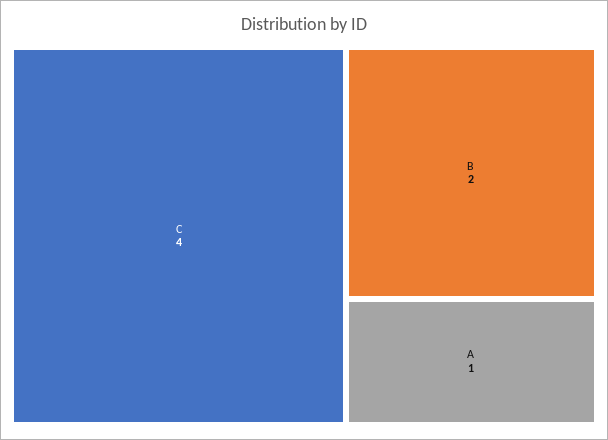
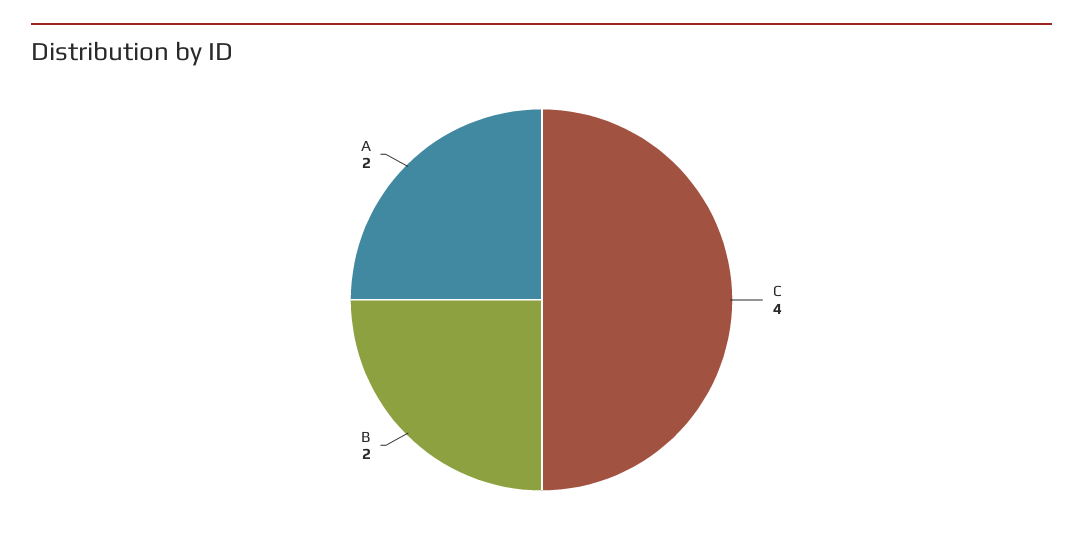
A: 1 -> 2

